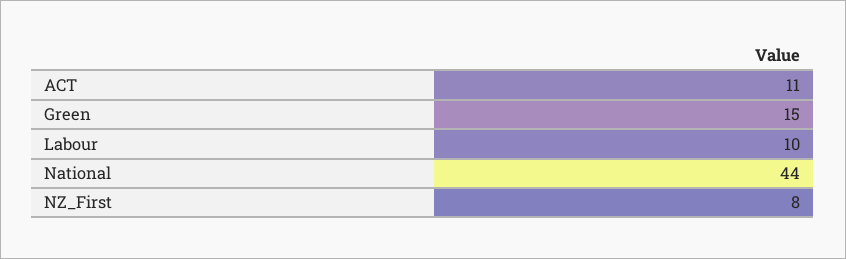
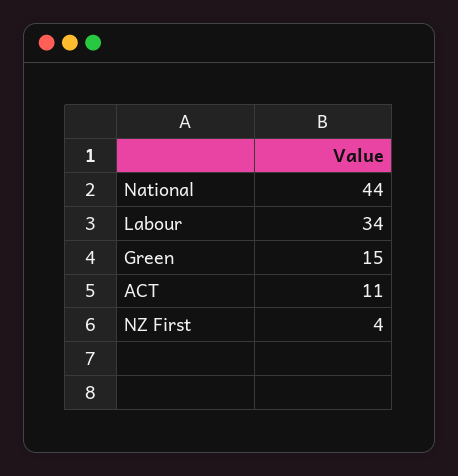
Labour: 10 -> 34
NZ_First: 8 -> 4

